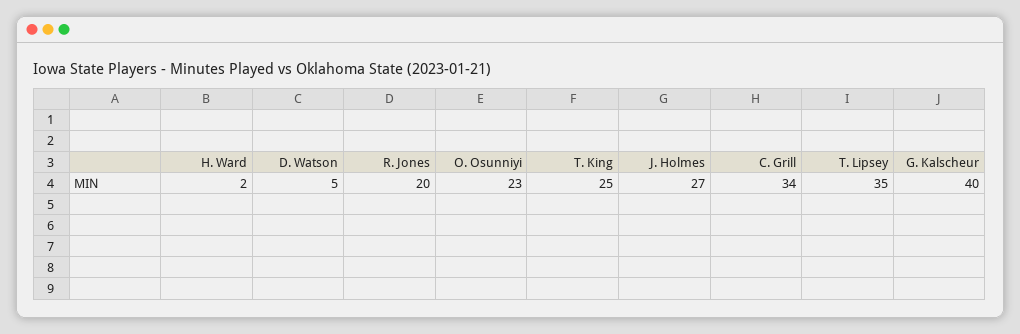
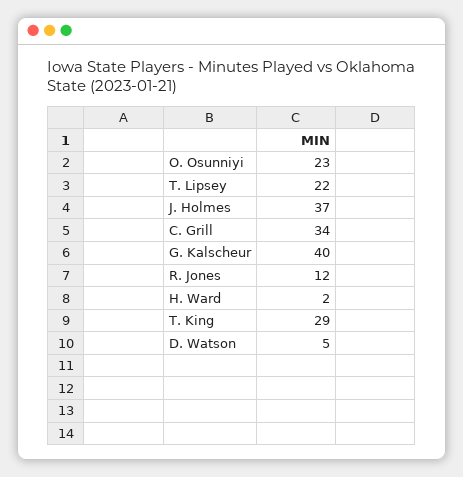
R. Jones: 20 -> 12
T. King: 25 -> 29
J. Holmes: 27 -> 37
T. Lipsey: 35 -> 22

